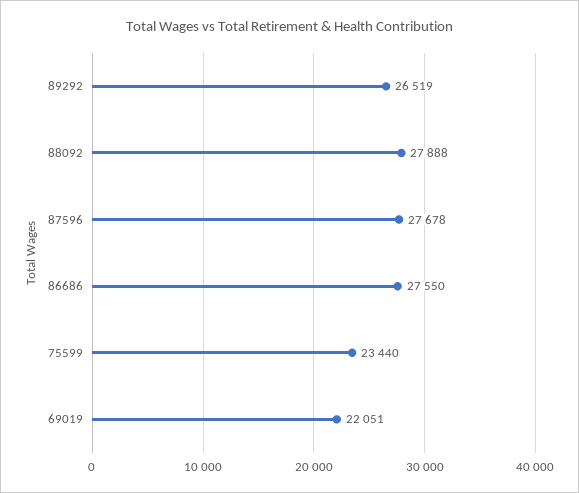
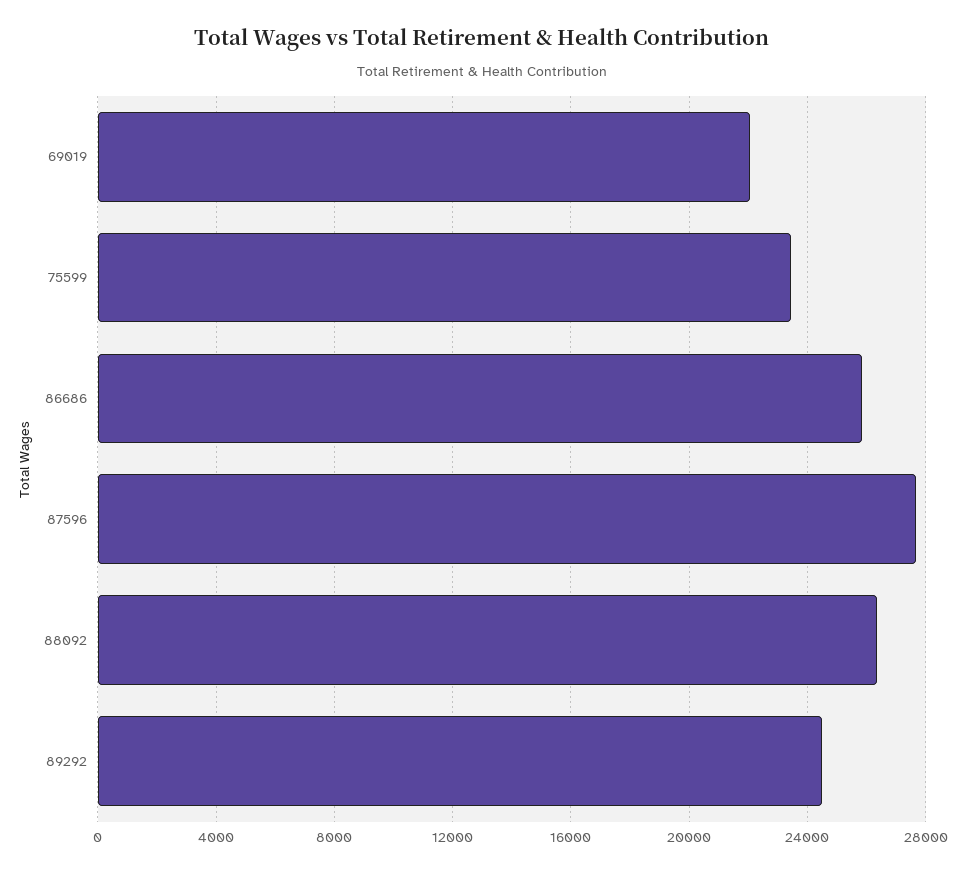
89292: 26519 -> 24500
88092: 27888 -> 26500
86686: 27550 -> 26000

